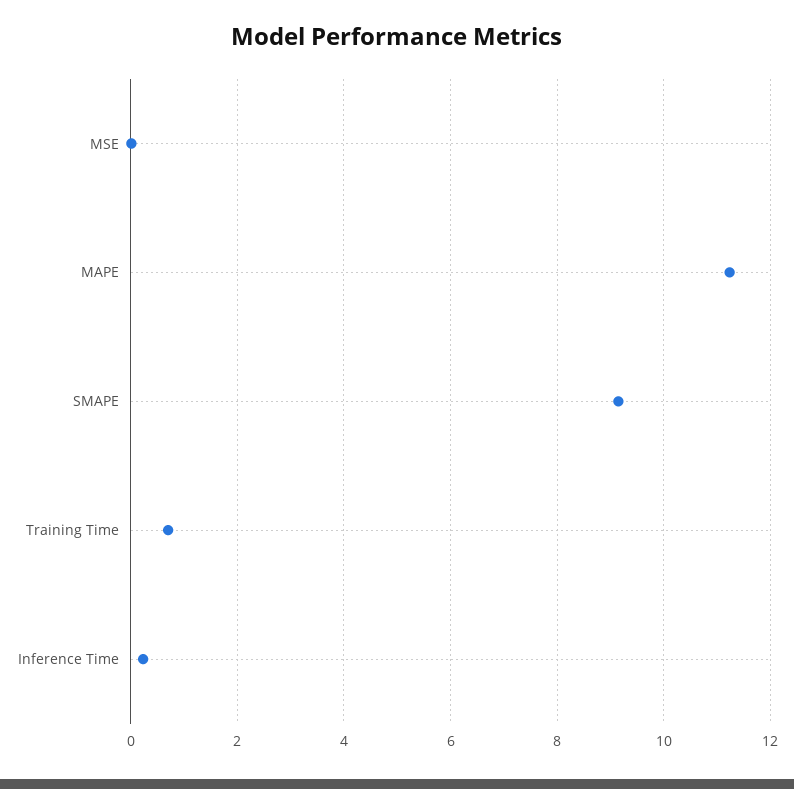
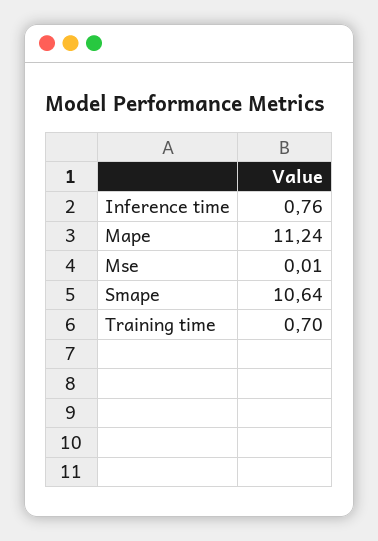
SMAPE: 9.2 -> 10.64
Inference Time: 0.2 -> 0.76

